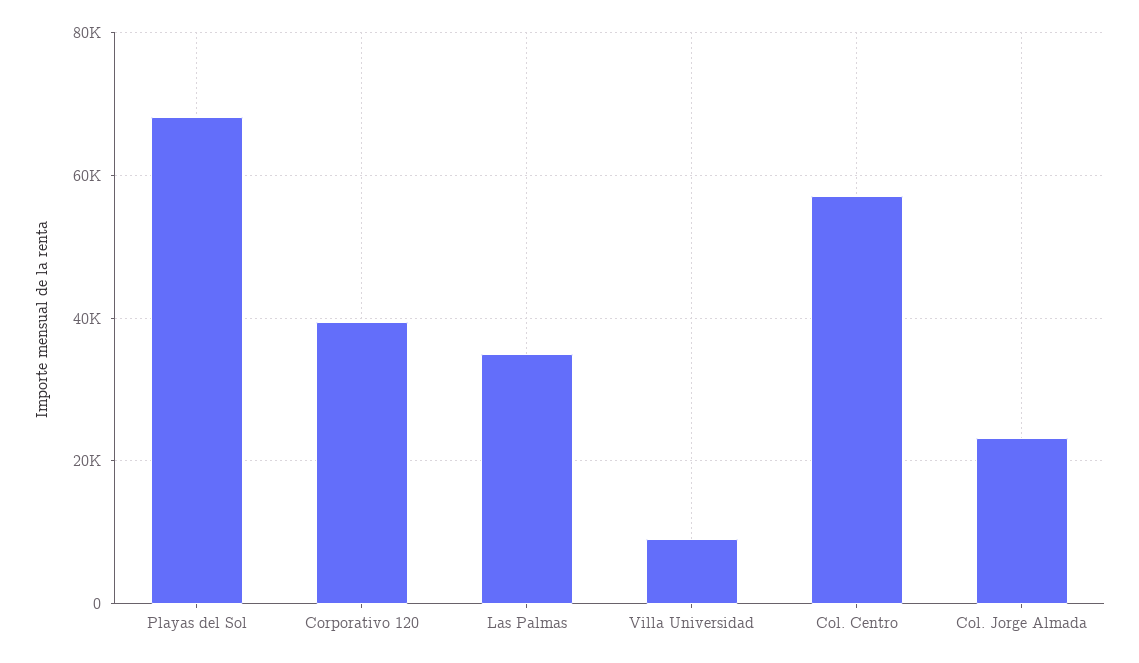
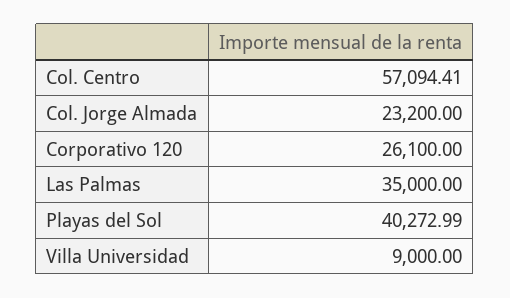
Playas del Sol: 68000 -> 40272.99
Corporativo 120: 40000 -> 26100

